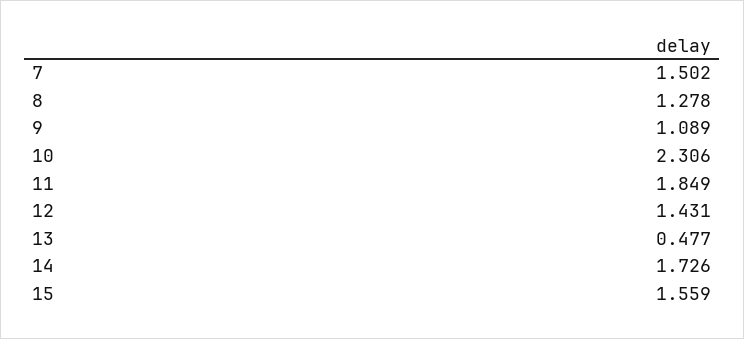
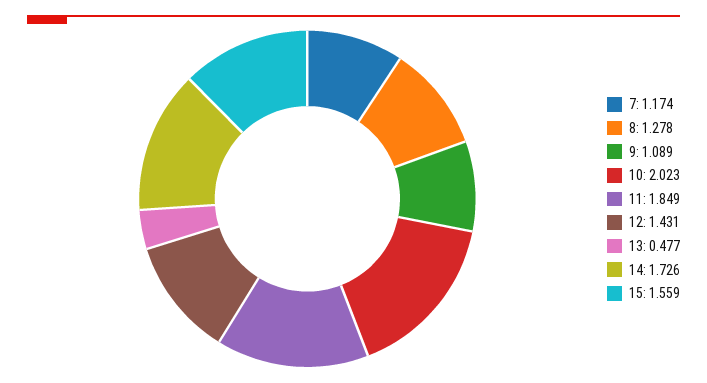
7: 1.502 -> 1.174
10: 2.306 -> 2.023

